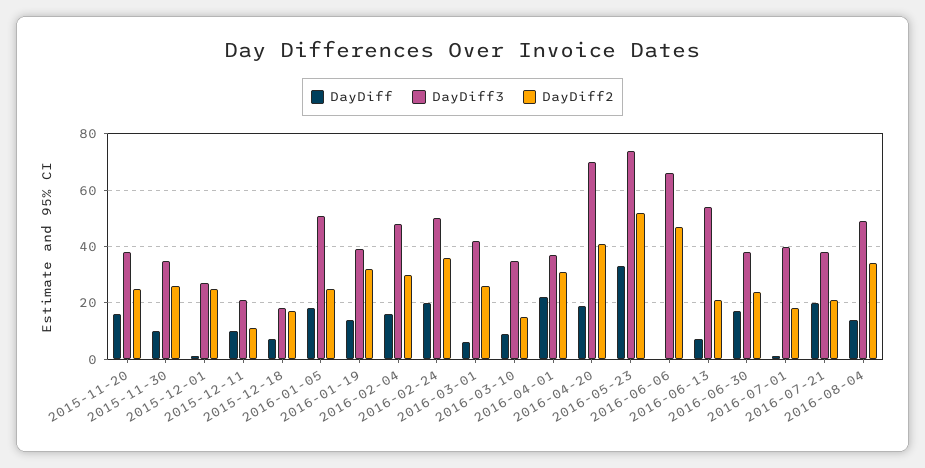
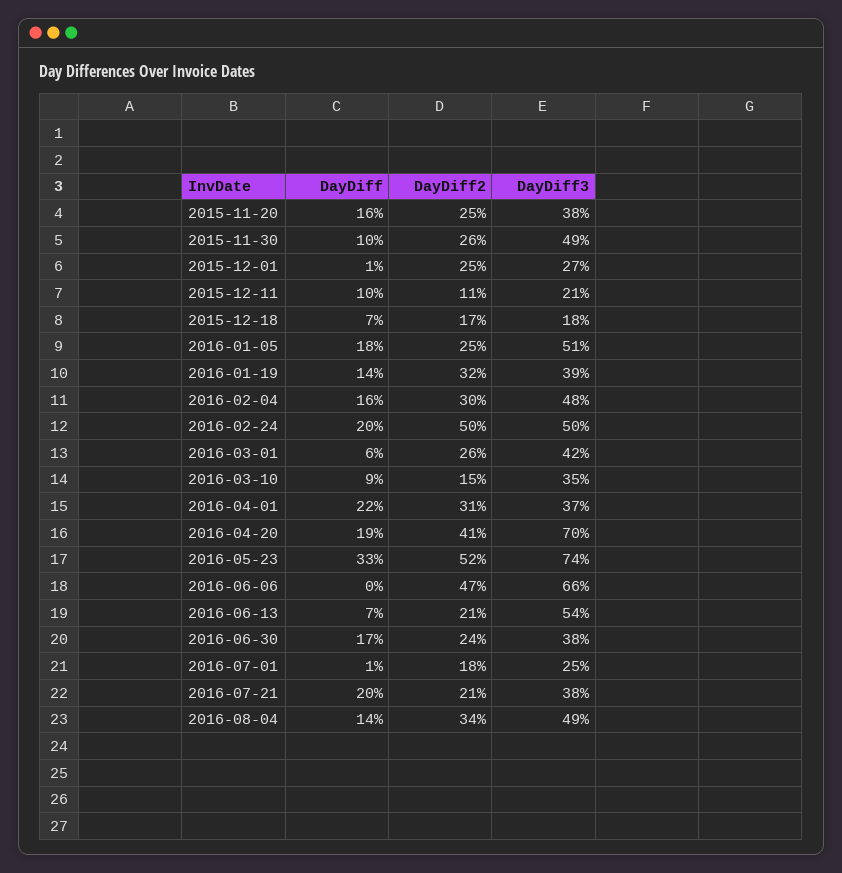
DayDiff3, 2015-11-30: 35 -> 49
DayDiff2, 2016-02-24: 35 -> 50
DayDiff3, 2016-07-01: 40 -> 25

